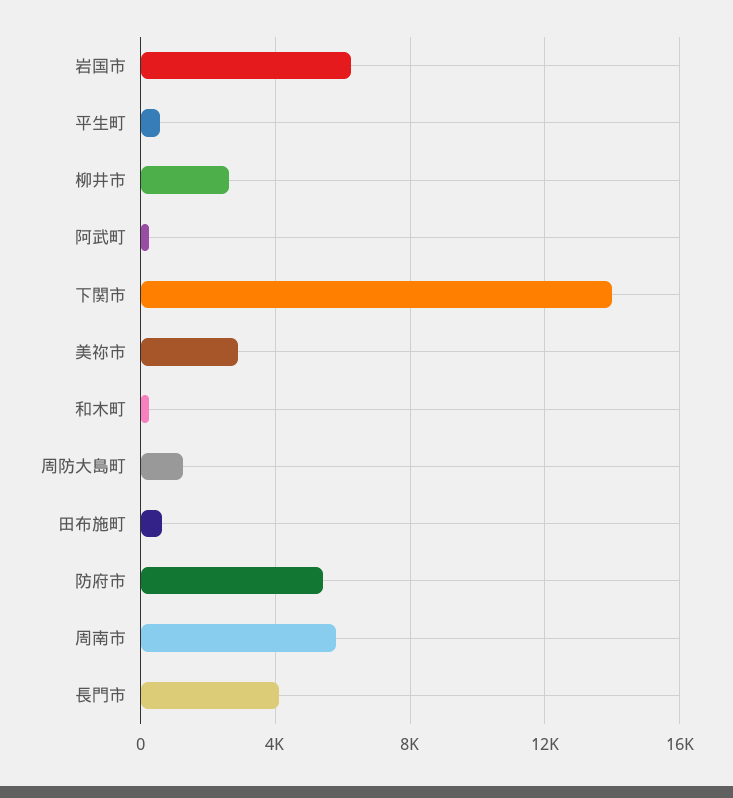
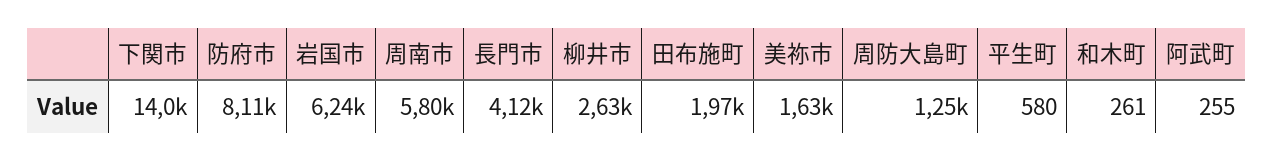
美祢市: 3000 -> 1630
田布施町: 500 -> 1970
防府市: 5500 -> 8110

